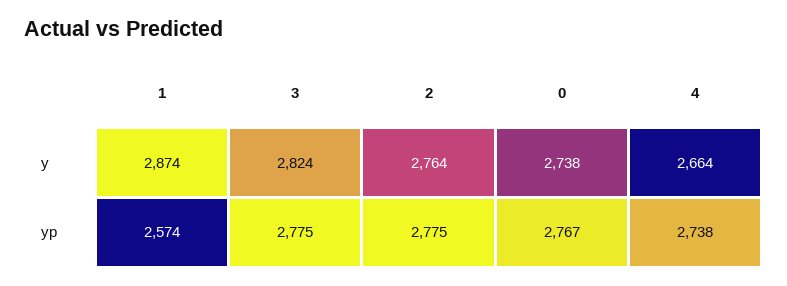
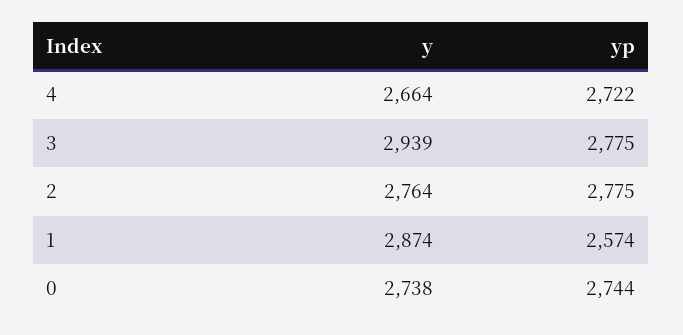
3, y: 2824 -> 2939
0, yp: 2767 -> 2744
4, yp: 2738 -> 2722

